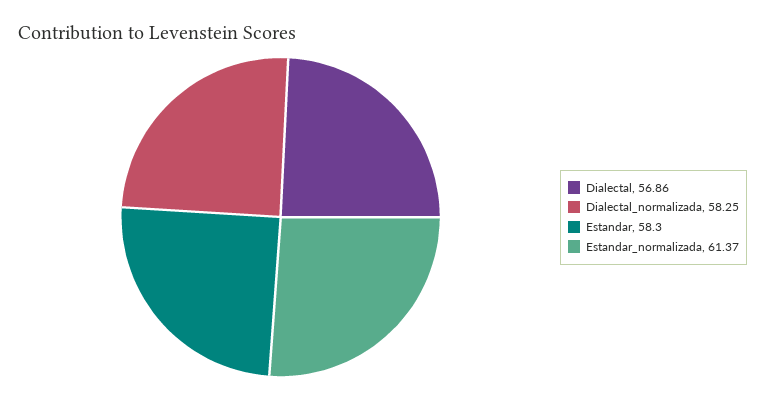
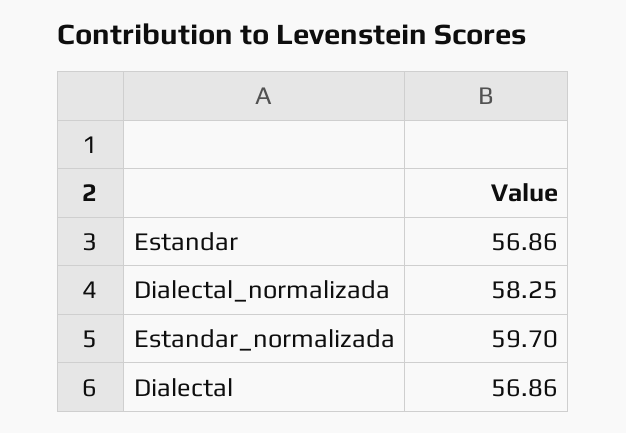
Estandar: 58.3 -> 56.86
Estandar_normalizada: 61.37 -> 59.7

